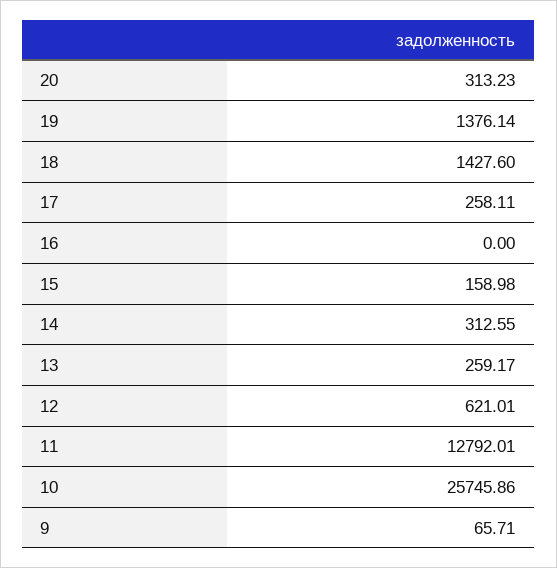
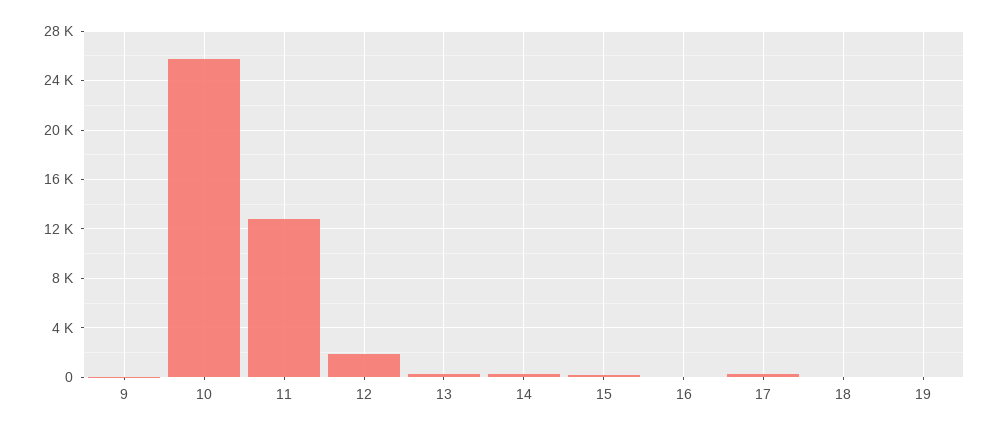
20: 313.23 -> none
19: 1376.14 -> 0
18: 1427.6 -> 0
12: 621.01 -> 2000

